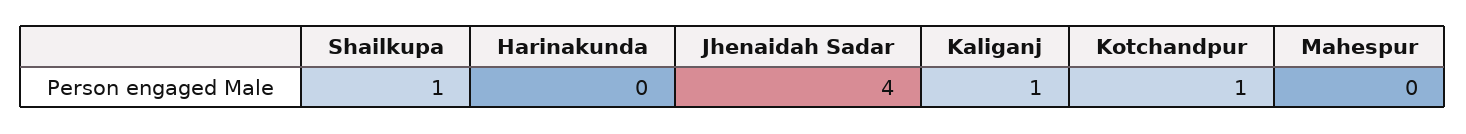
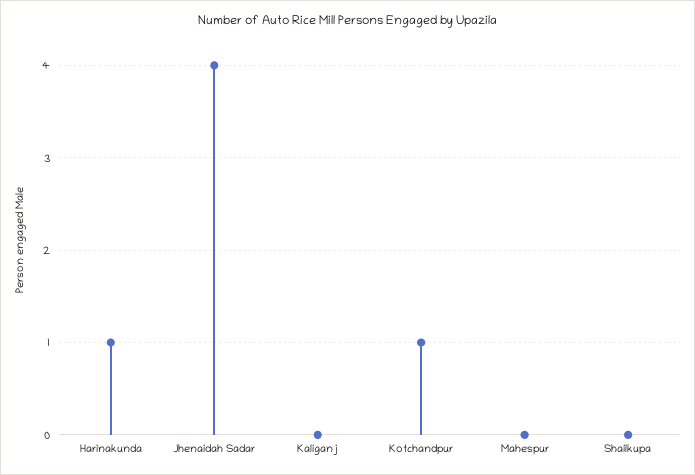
Shailkupa: 1 -> 0
Harinakunda: 0 -> 1
Kaliganj: 1 -> 0

